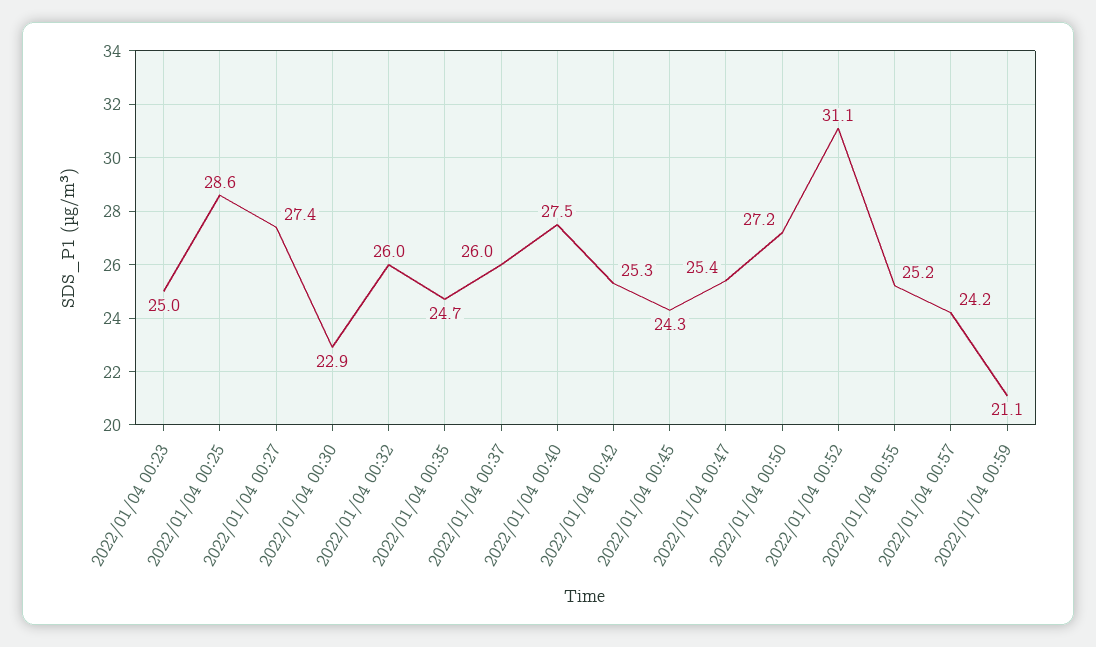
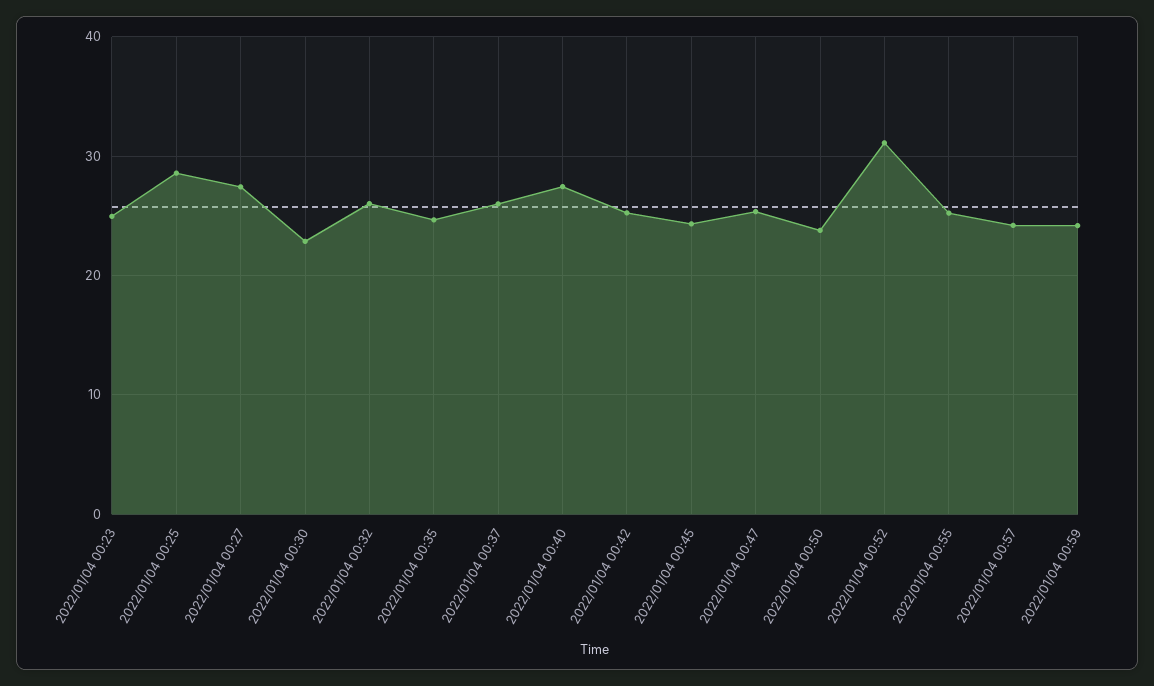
2022/01/04 00:50: 27.2 -> 24
2022/01/04 00:59: 21.1 -> 24

